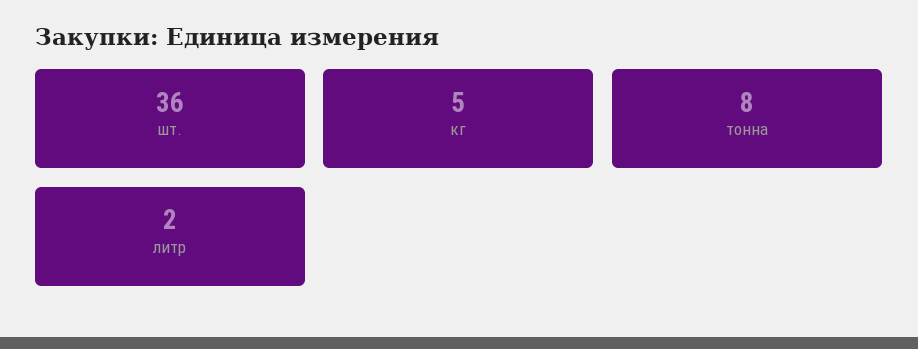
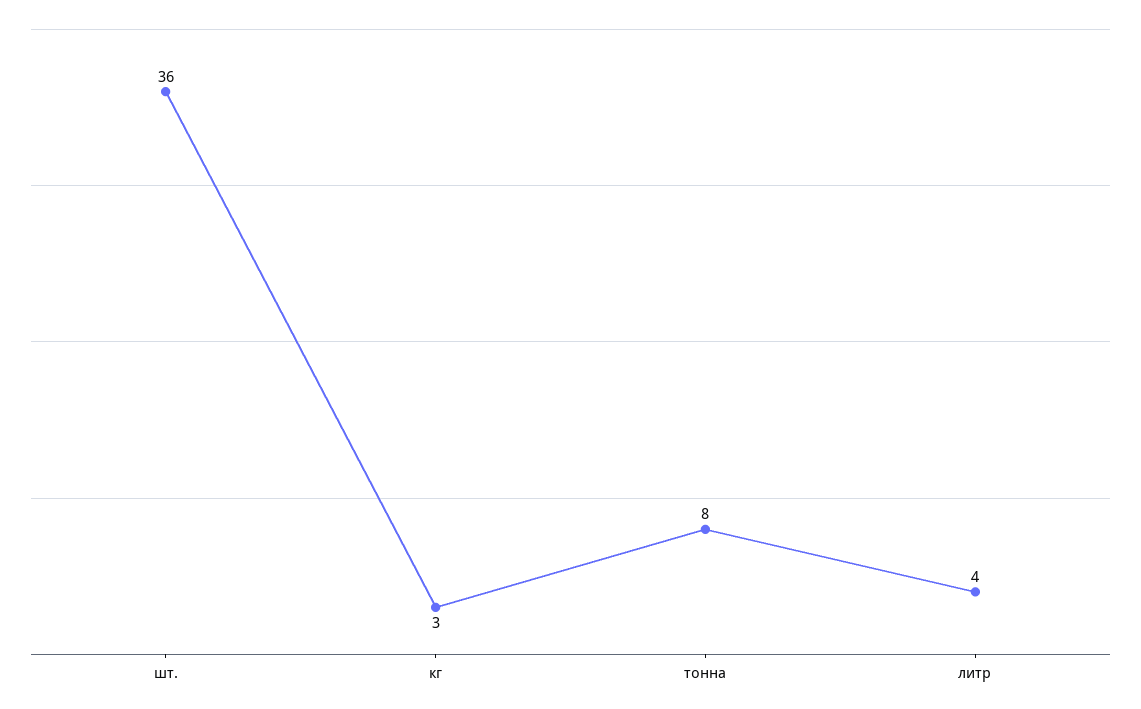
кг: 5 -> 3
литр: 2 -> 4

